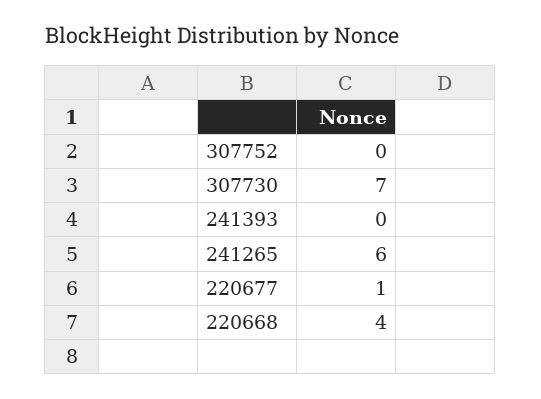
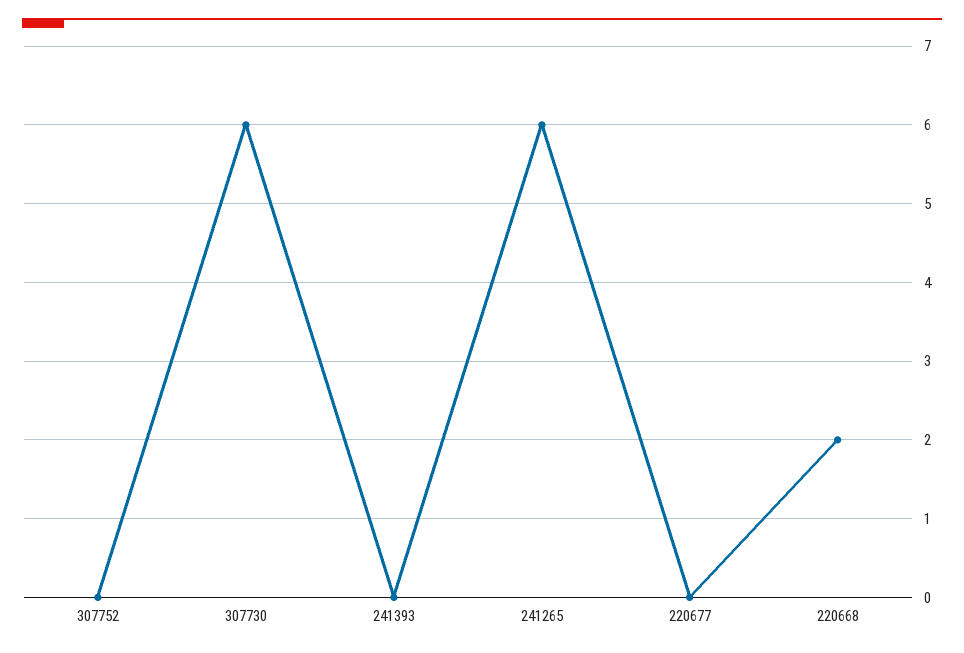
307730: 7 -> 6
220677: 1 -> 0
220668: 4 -> 2

